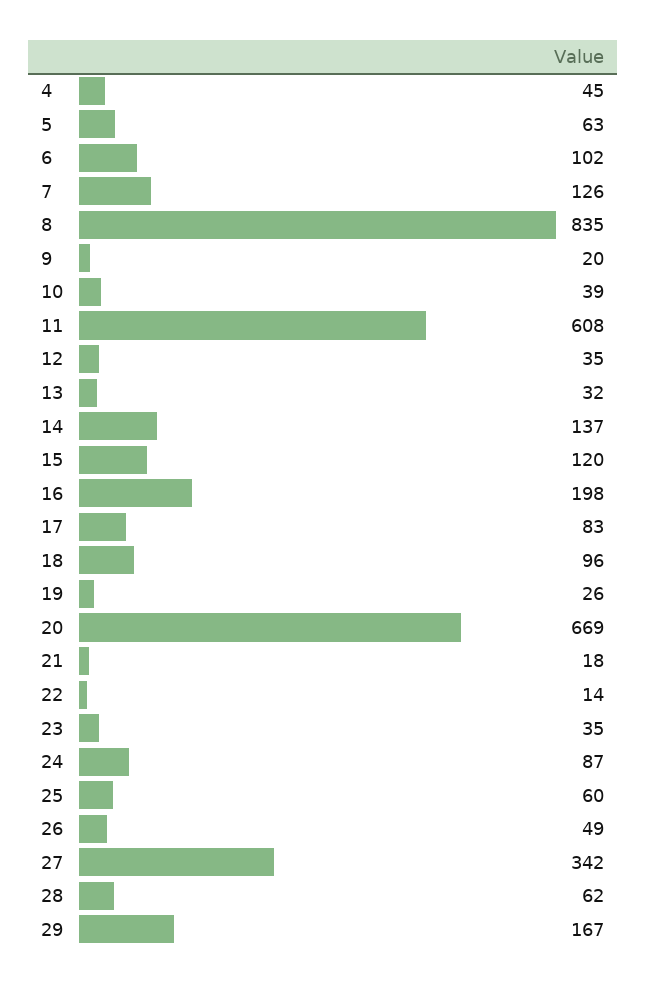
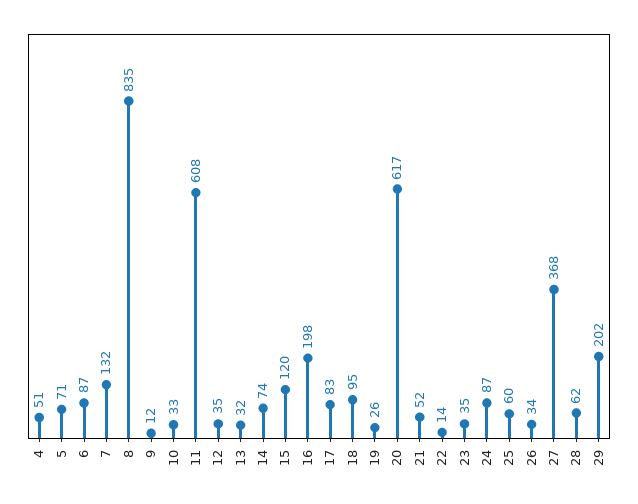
4: 45 -> 51
5: 63 -> 71
6: 102 -> 87
7: 126 -> 132
9: 20 -> 12
10: 39 -> 33
14: 137 -> 74
18: 96 -> 95
20: 669 -> 617
21: 18 -> 52
26: 49 -> 34
27: 342 -> 368
29: 167 -> 202

